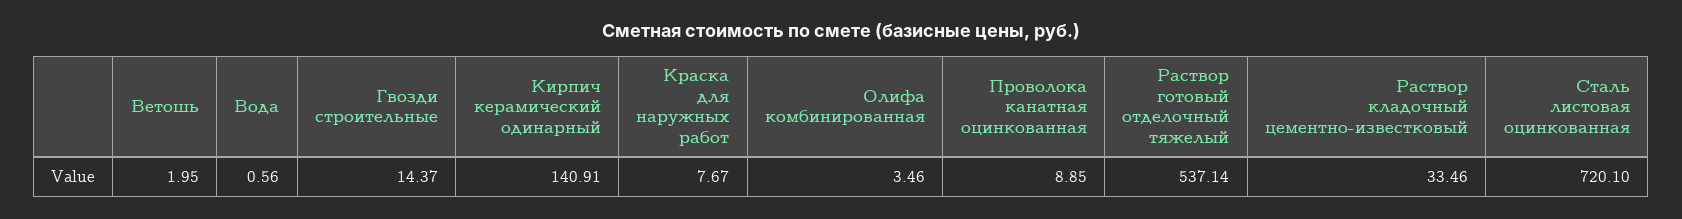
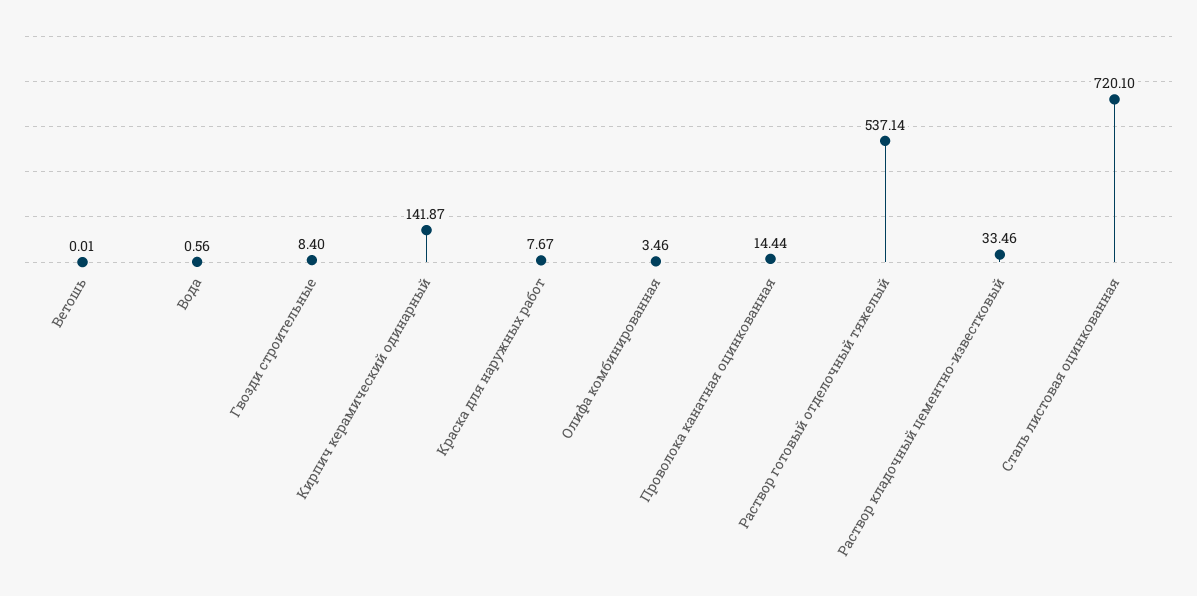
Ветошь: 1.95 -> 0.01
Гвозди строительные: 14.37 -> 8.4
Кирпич керамический одинарный: 140.91 -> 141.87
Проволока канатная оцинкованная: 8.85 -> 14.44

